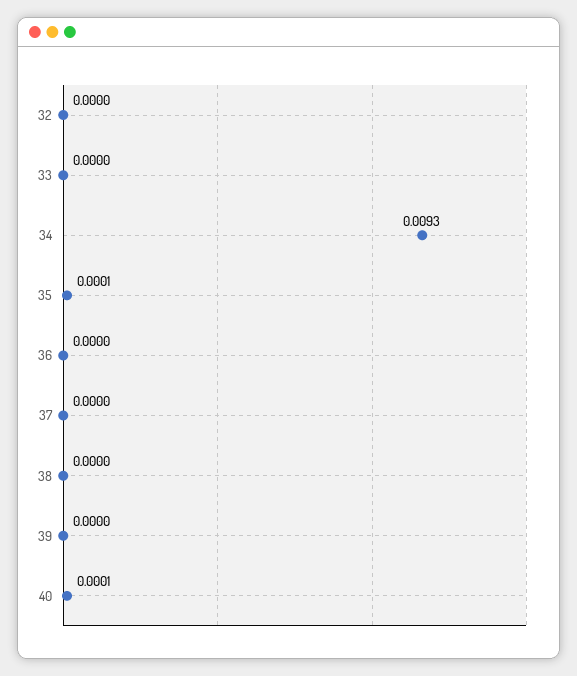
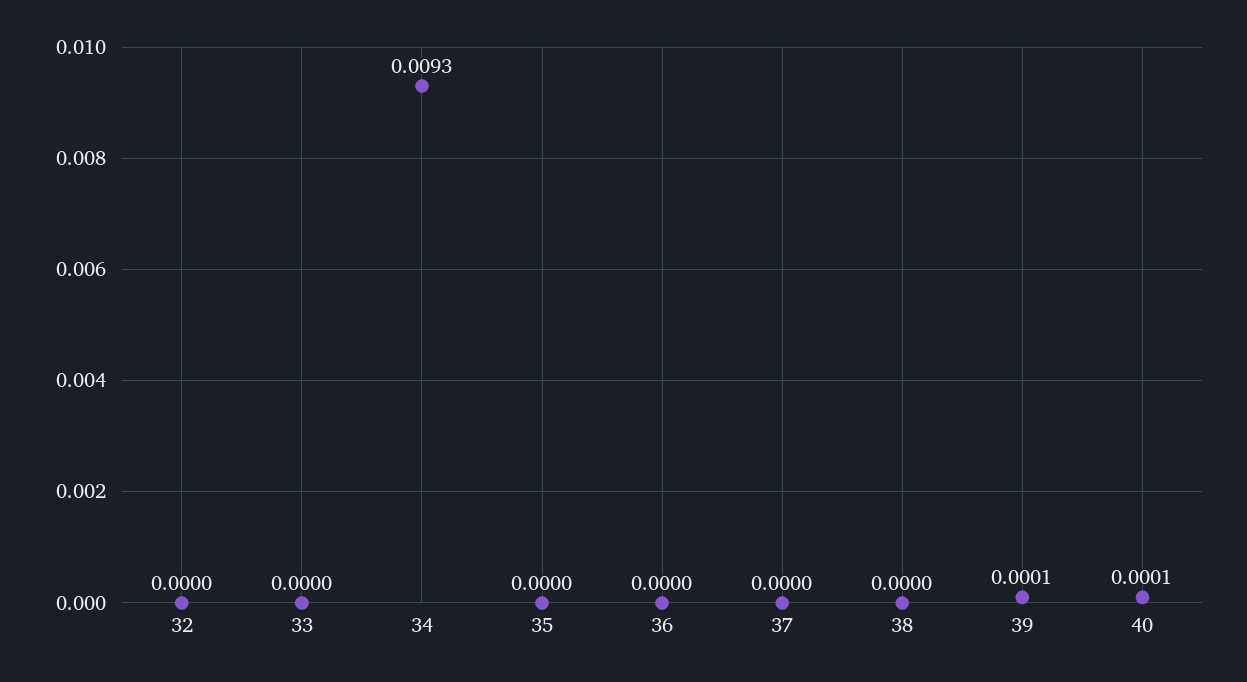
35: 0.0001 -> 0
39: 0 -> 0.0001

